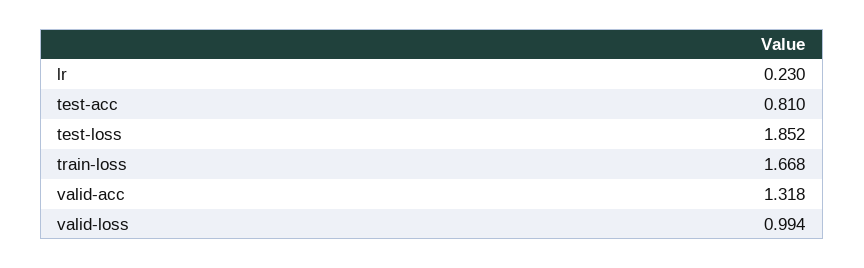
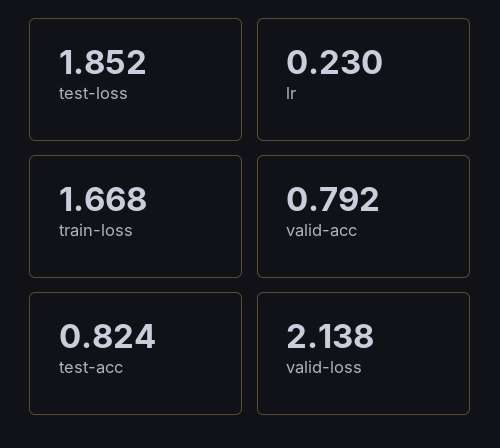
test-acc: 0.81 -> 0.824
valid-acc: 1.318 -> 0.792
valid-loss: 0.994 -> 2.138

